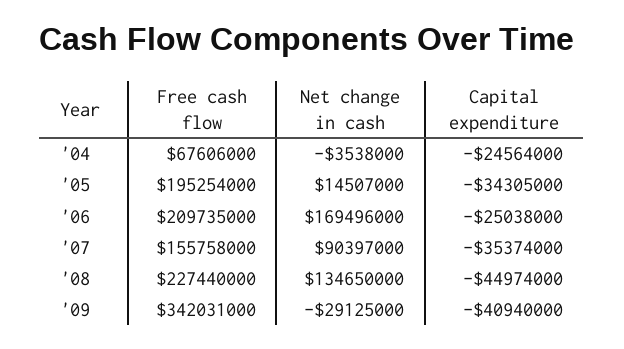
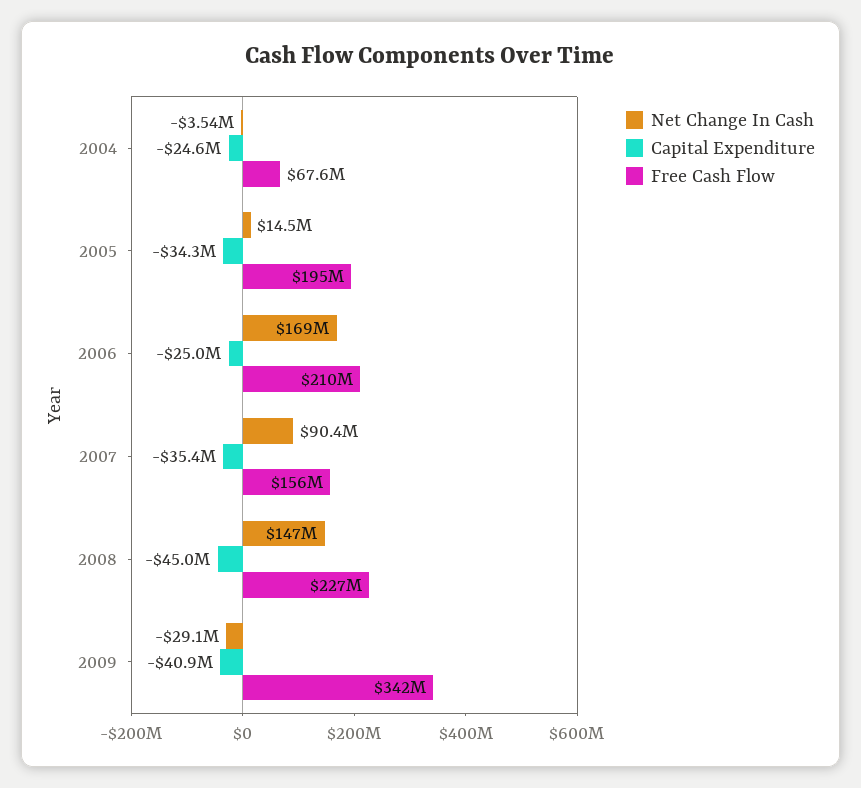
Net change in cash, '08: 134650000 -> 147000000

